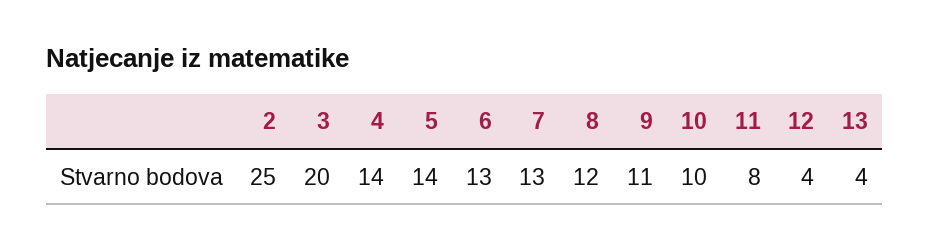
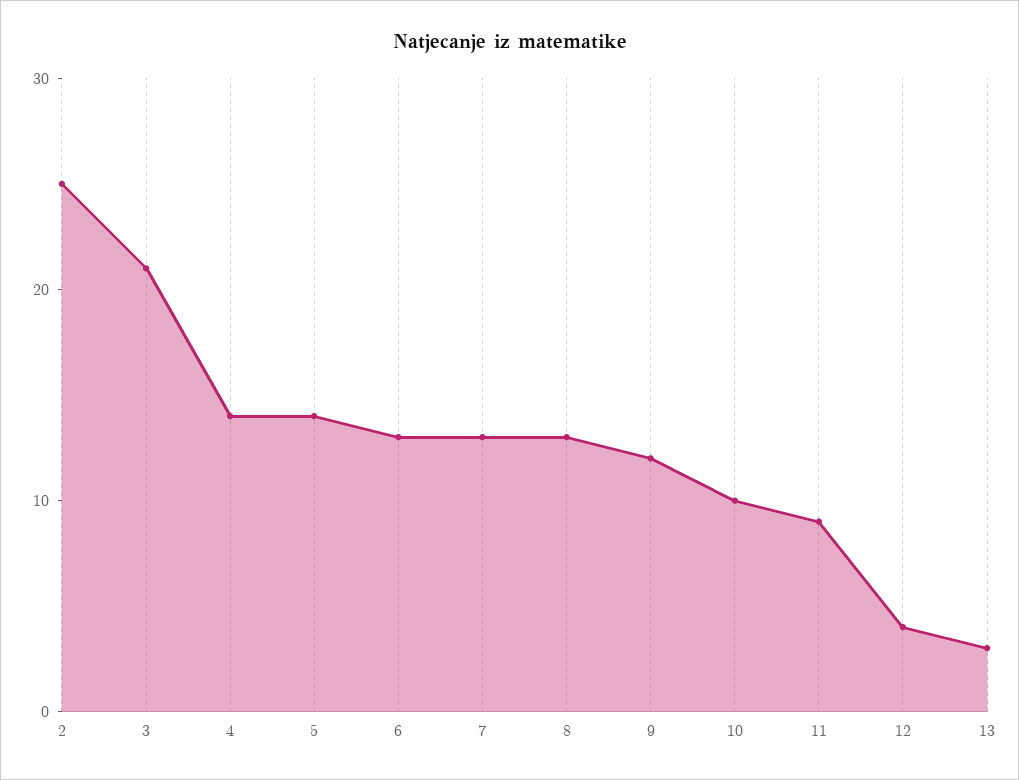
3: 20 -> 21
8: 12 -> 13
9: 11 -> 12
11: 8 -> 9
13: 4 -> 3

